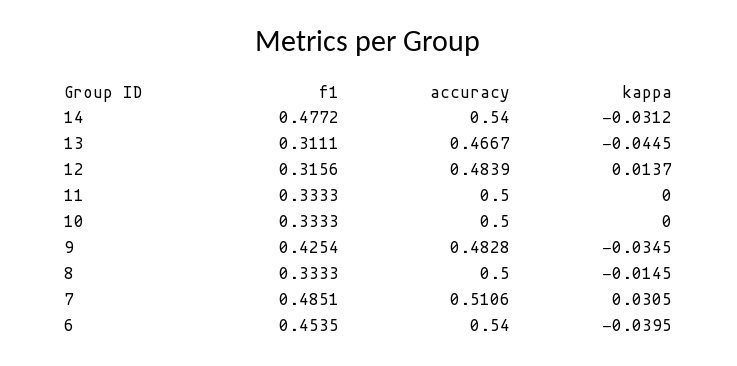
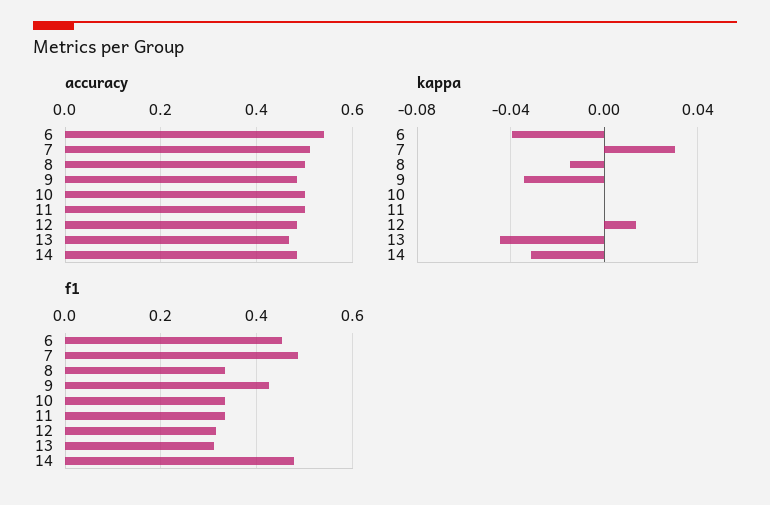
accuracy, 14: 0.54 -> 0.48

